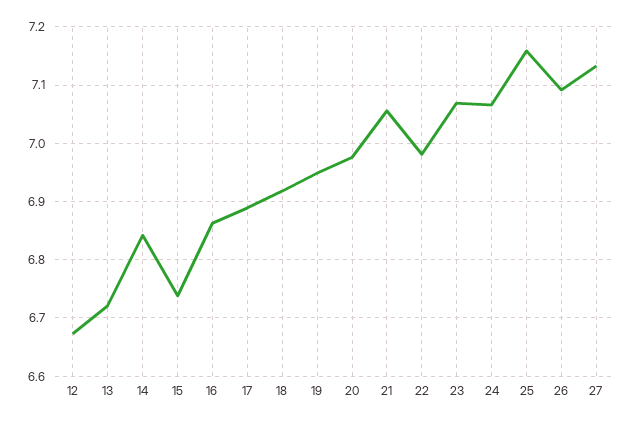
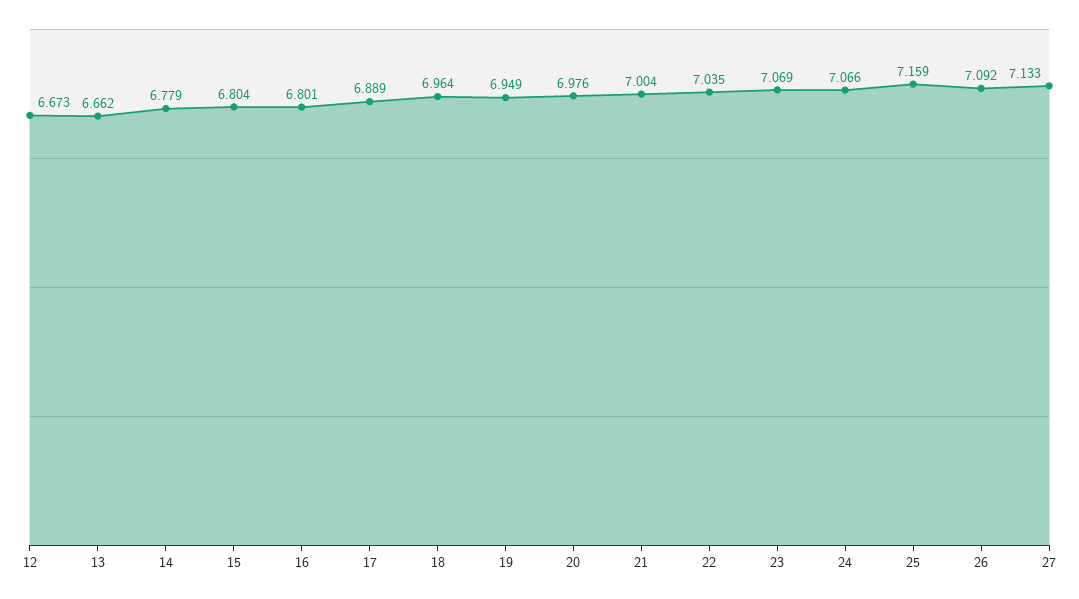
13: 6.72 -> 6.662
14: 6.84 -> 6.779
15: 6.74 -> 6.804
16: 6.86 -> 6.801
18: 6.92 -> 6.964
21: 7.06 -> 7.004
22: 6.98 -> 7.035

